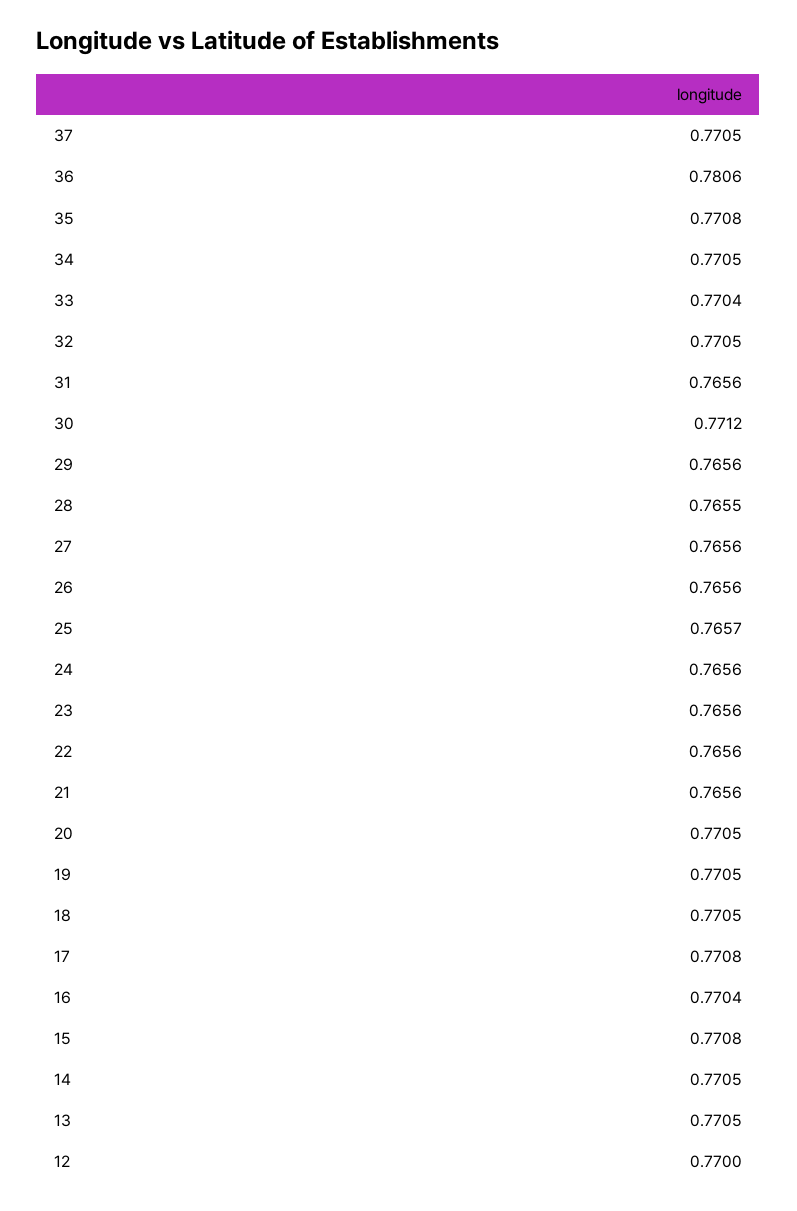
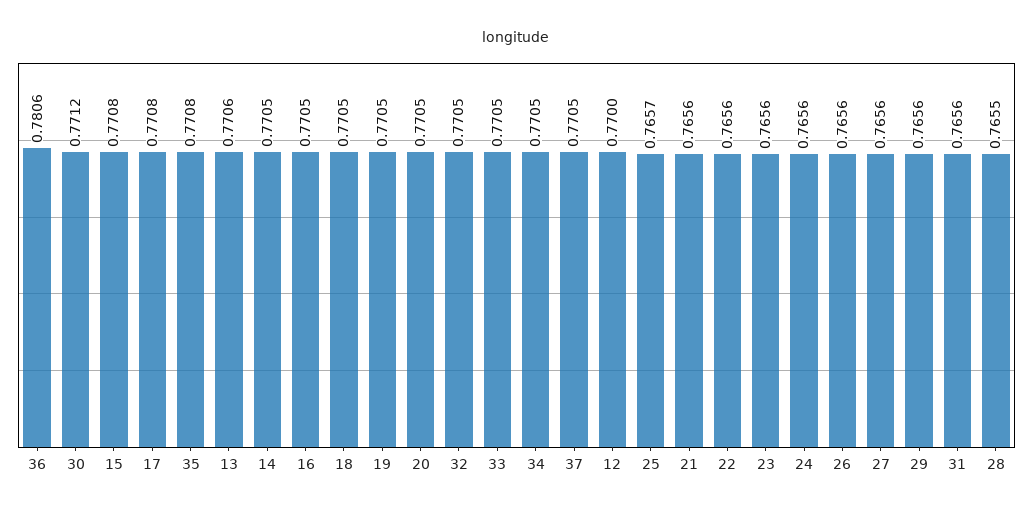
33: 0.7704 -> 0.7705
16: 0.7704 -> 0.7705
13: 0.7705 -> 0.7706

